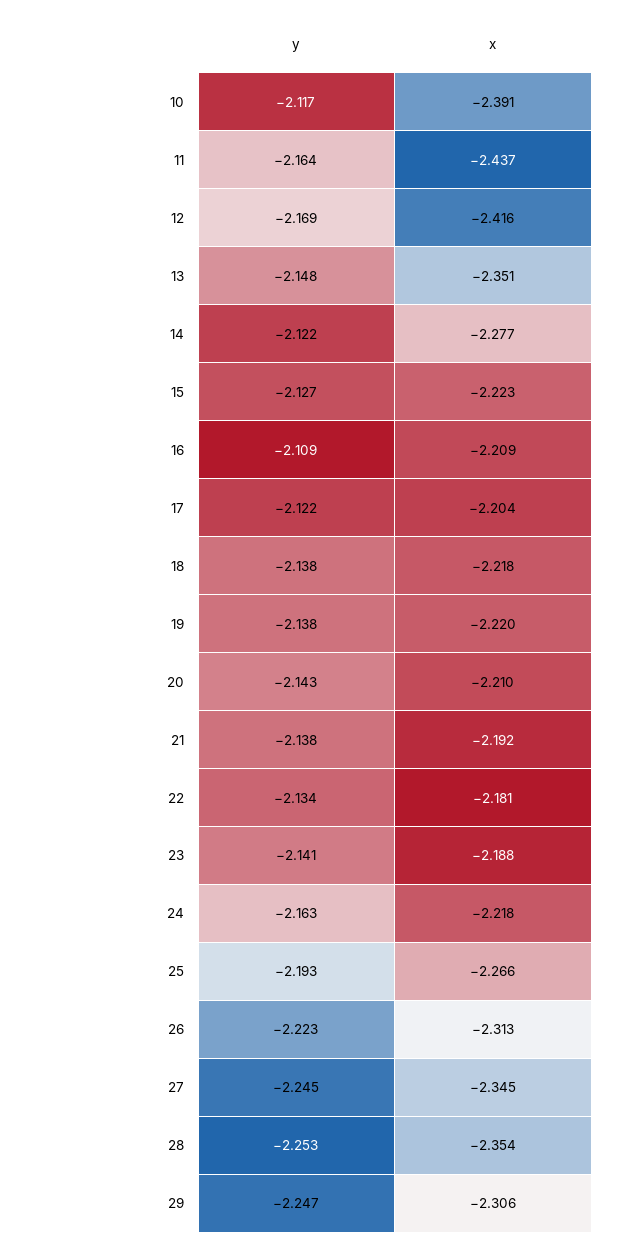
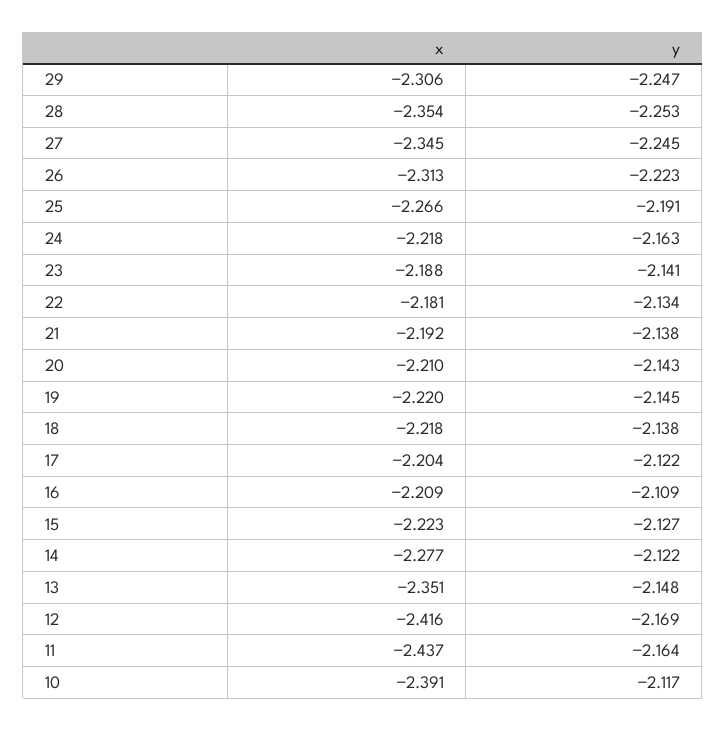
y, 19: -2.138 -> -2.145
y, 25: -2.193 -> -2.191

